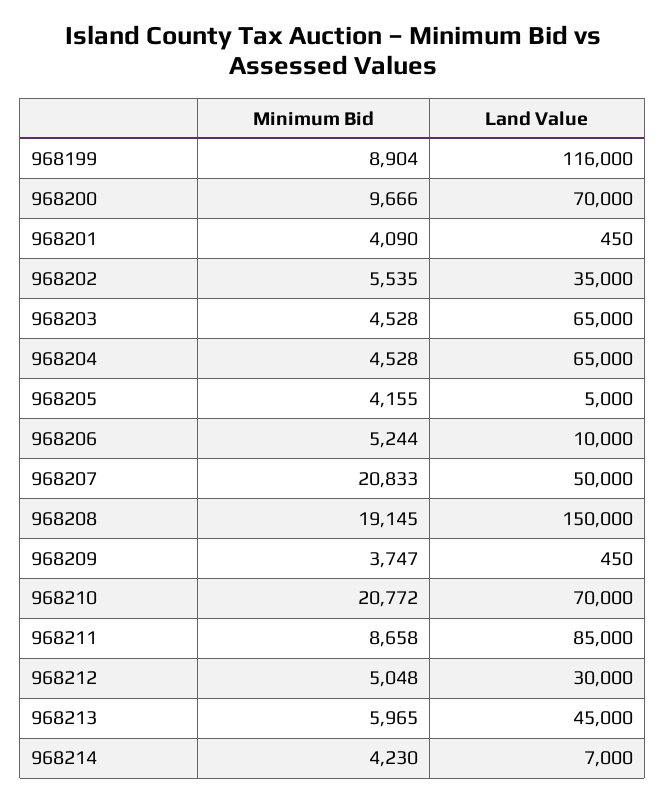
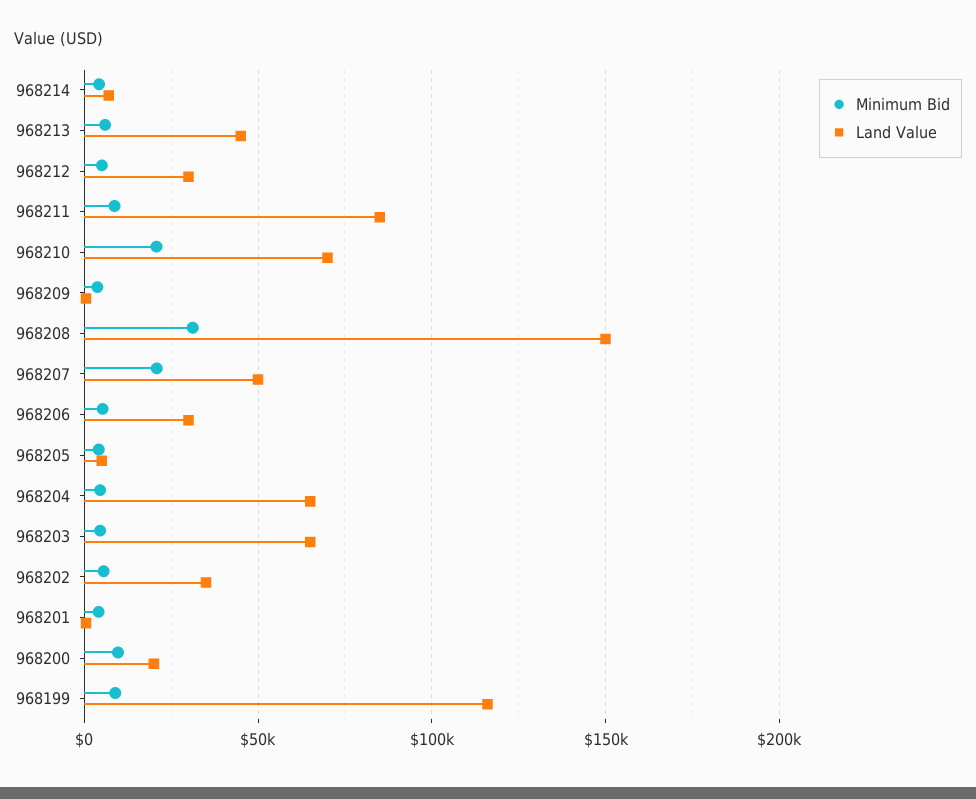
Land Value, 968200: 70000 -> 20000
Land Value, 968206: 10000 -> 30000
Minimum Bid, 968208: 19145 -> 30000

